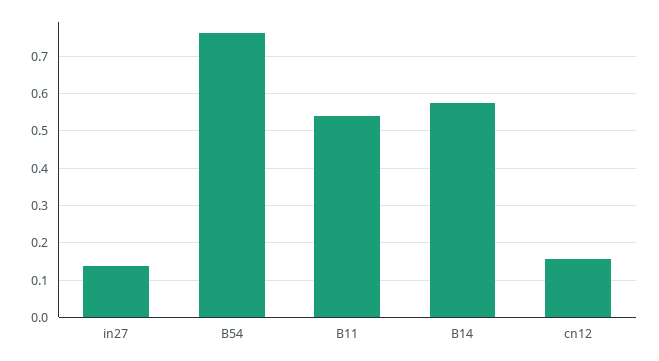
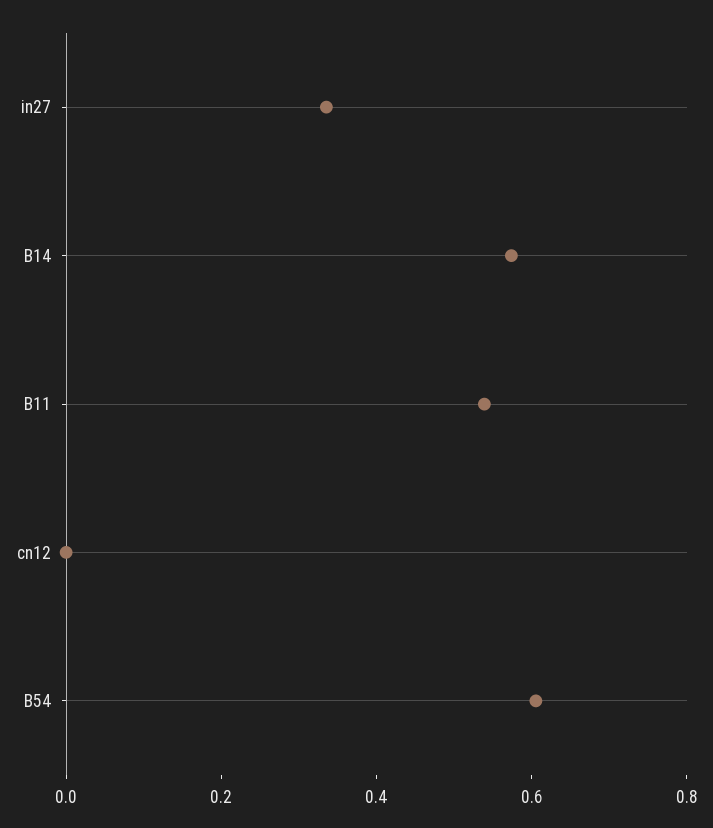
in27: 0.14 -> 0.35
B54: 0.76 -> 0.6
cn12: 0.16 -> 0

